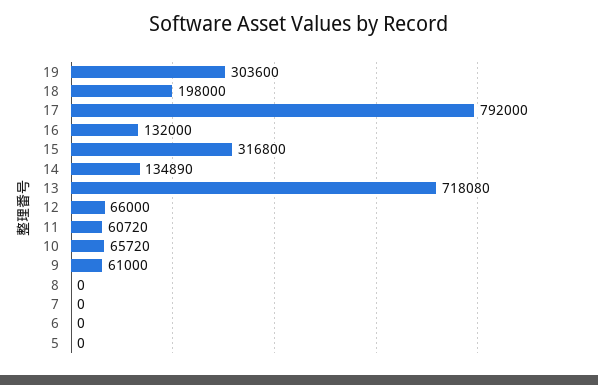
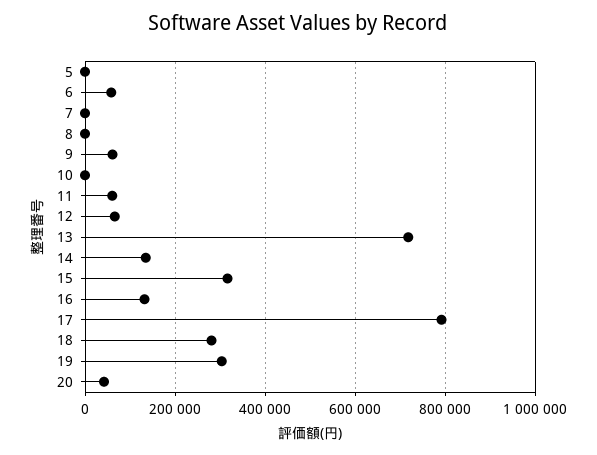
18: 198000 -> 280000
10: 65720 -> 0
6: 0 -> 60000
20: none -> 40000

